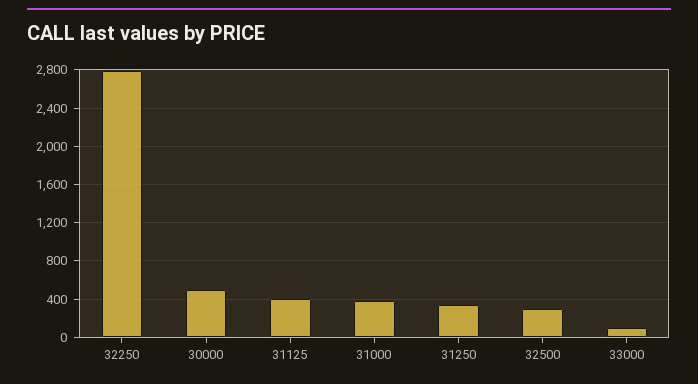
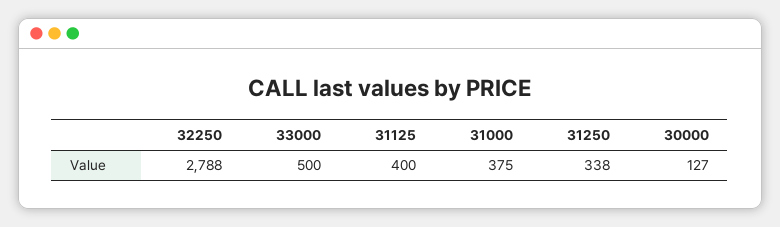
30000: 500 -> 127
32500: 300 -> none
33000: 100 -> 500

